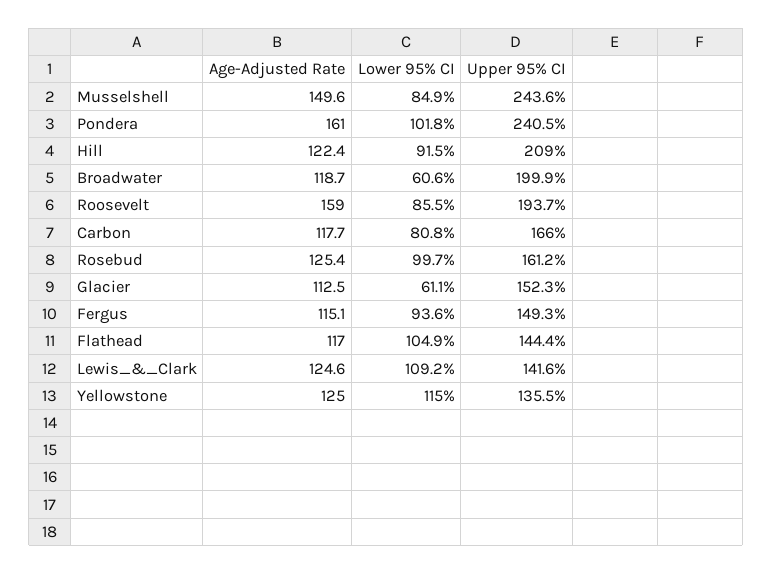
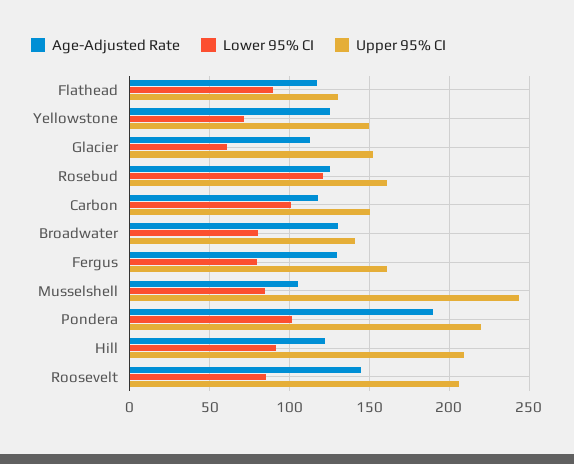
Age-Adjusted Rate, Musselshell: 149.6 -> 105
Age-Adjusted Rate, Pondera: 161 -> 190
Upper 95% CI, Pondera: 240.5 -> 220
Age-Adjusted Rate, Broadwater: 118.7 -> 130
Lower 95% CI, Broadwater: 60.6 -> 80
Upper 95% CI, Broadwater: 199.9 -> 140
Age-Adjusted Rate, Roosevelt: 159 -> 145
Upper 95% CI, Roosevelt: 193.7 -> 205
Lower 95% CI, Carbon: 80.8 -> 100
Upper 95% CI, Carbon: 166 -> 150
Lower 95% CI, Rosebud: 99.7 -> 120
Age-Adjusted Rate, Fergus: 115.1 -> 130
Lower 95% CI, Fergus: 93.6 -> 80
Upper 95% CI, Fergus: 149.3 -> 160
Lower 95% CI, Flathead: 104.9 -> 90
Upper 95% CI, Flathead: 144.4 -> 130
Age-Adjusted Rate, Lewis_&_Clark: 124.6 -> none
Lower 95% CI, Lewis_&_Clark: 109.2 -> none
Upper 95% CI, Lewis_&_Clark: 141.6 -> none
Lower 95% CI, Yellowstone: 115 -> 70
Upper 95% CI, Yellowstone: 135.5 -> 150

